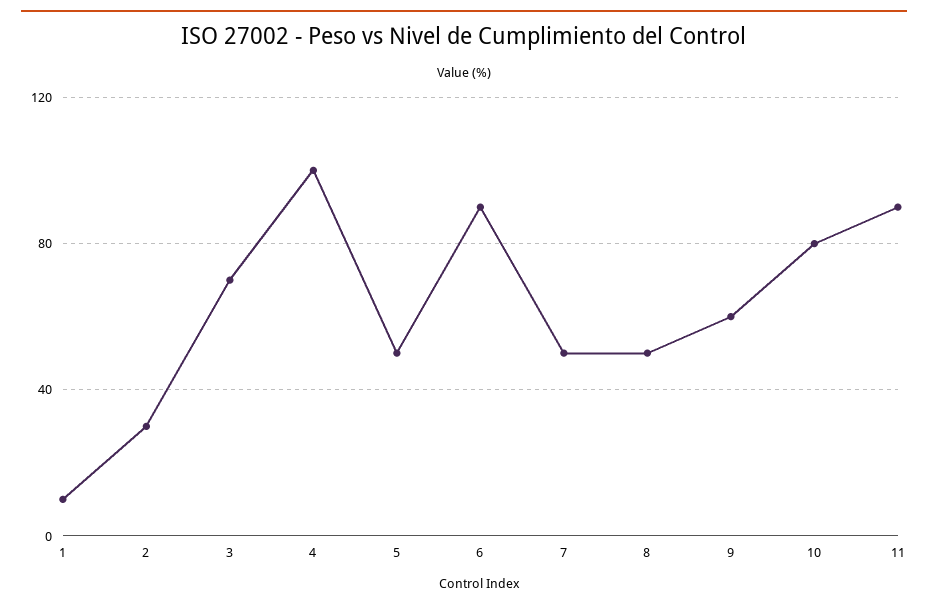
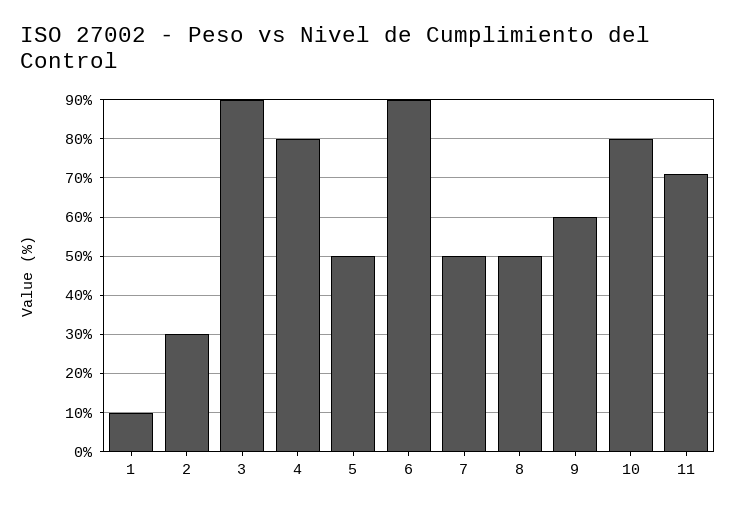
3: 70 -> 90
4: 100 -> 80
11: 90 -> 70

